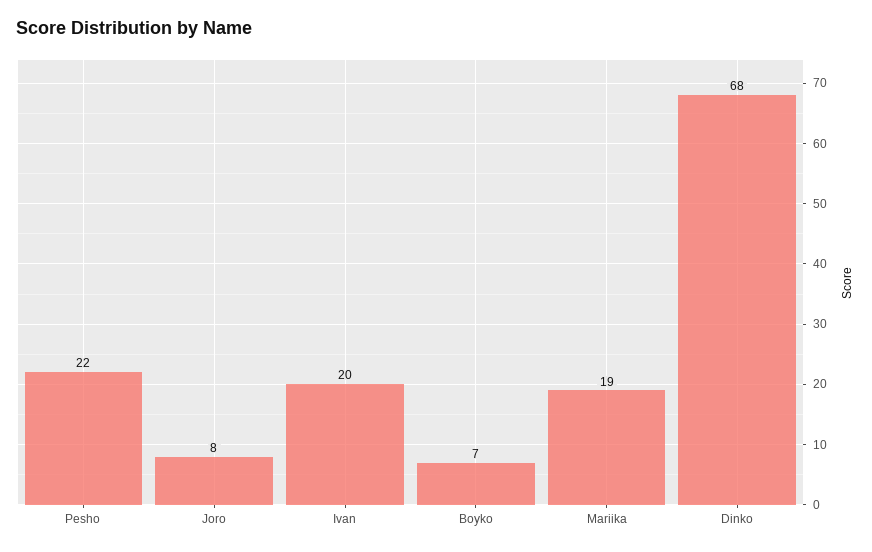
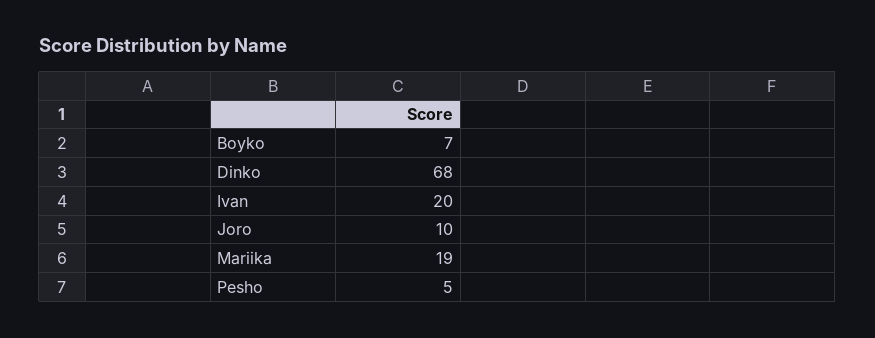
Pesho: 22 -> 5
Joro: 8 -> 10

